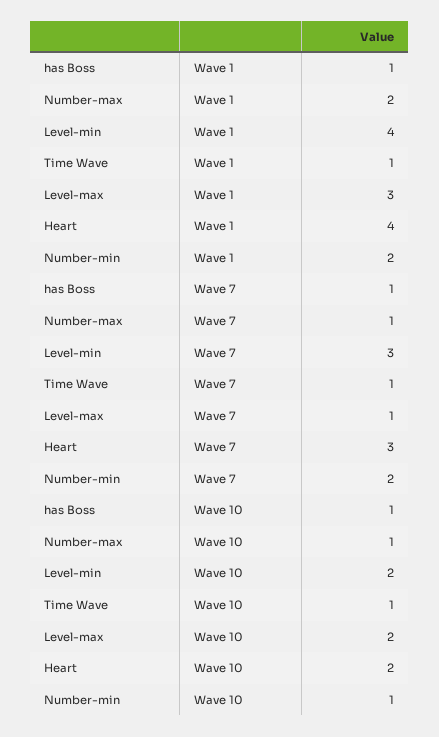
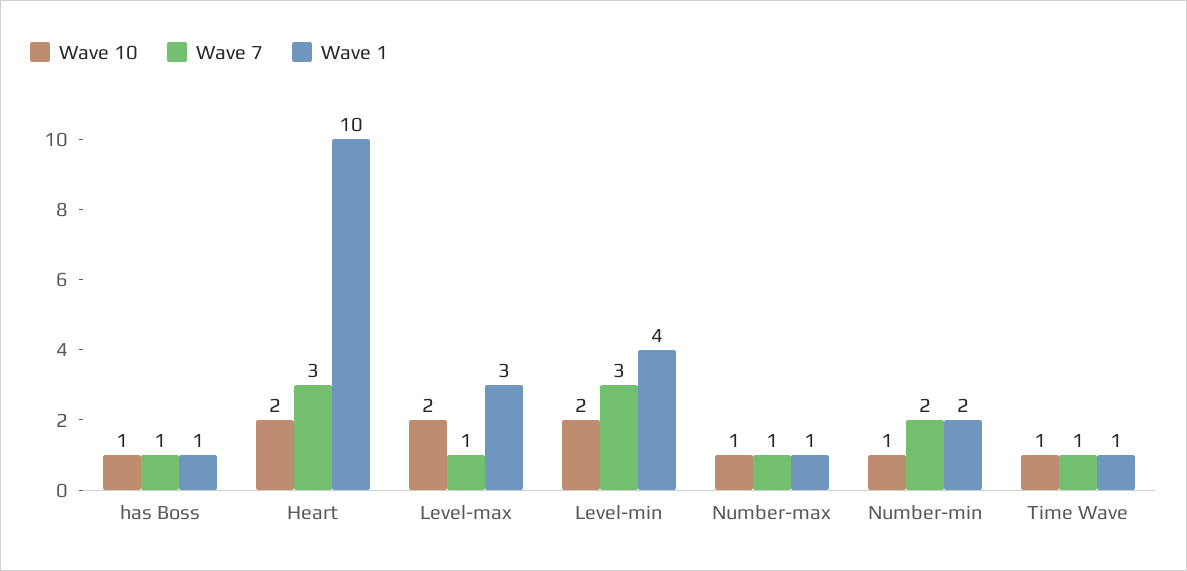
Wave 1, Number-max: 2 -> 1
Wave 1, Heart: 4 -> 10

